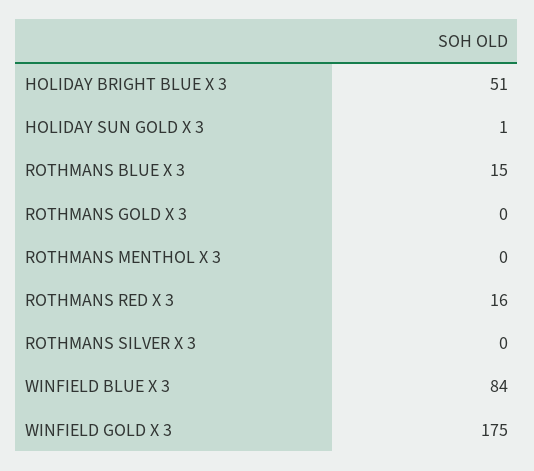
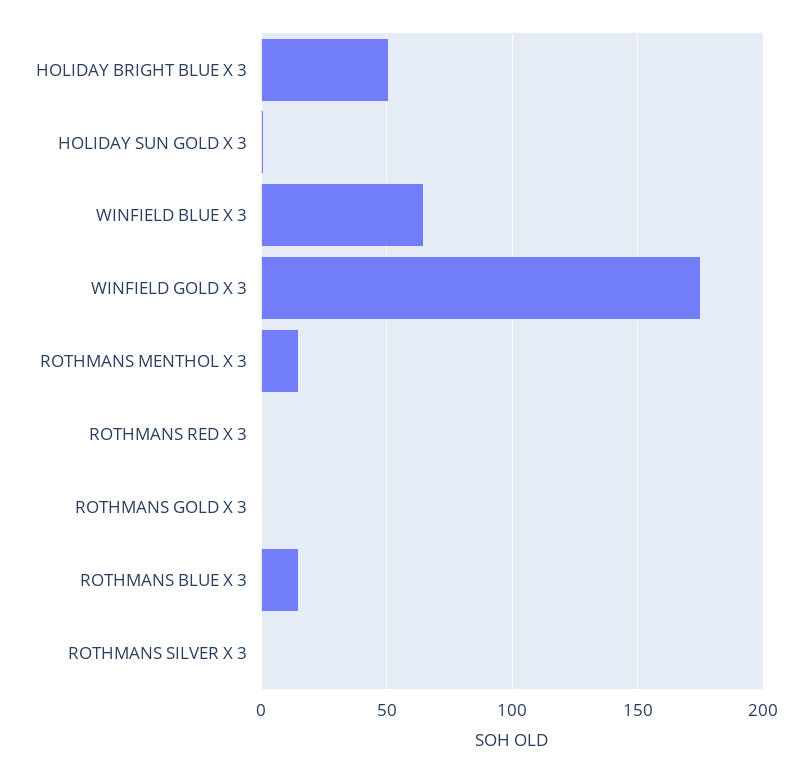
ROTHMANS MENTHOL X 3: 0 -> 15
ROTHMANS RED X 3: 16 -> 0
WINFIELD BLUE X 3: 84 -> 65

